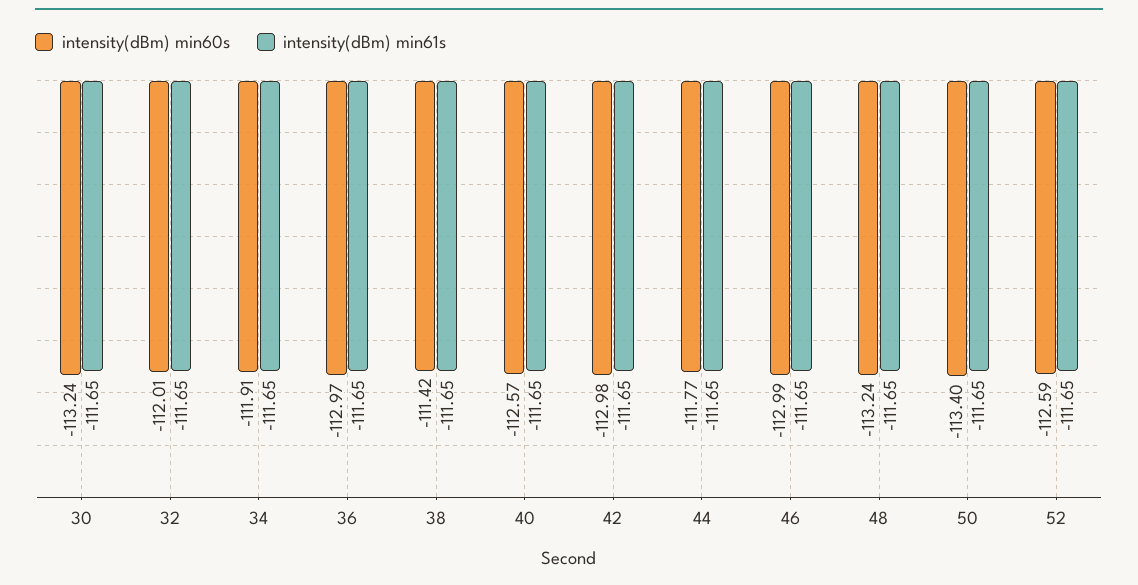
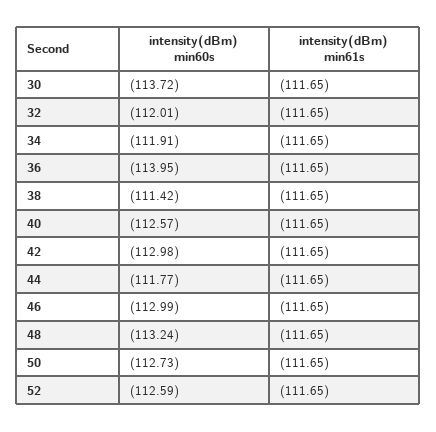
intensity(dBm) min60s, 30: -113.24 -> -113.72
intensity(dBm) min60s, 36: -112.97 -> -113.95
intensity(dBm) min60s, 50: -113.4 -> -112.73

